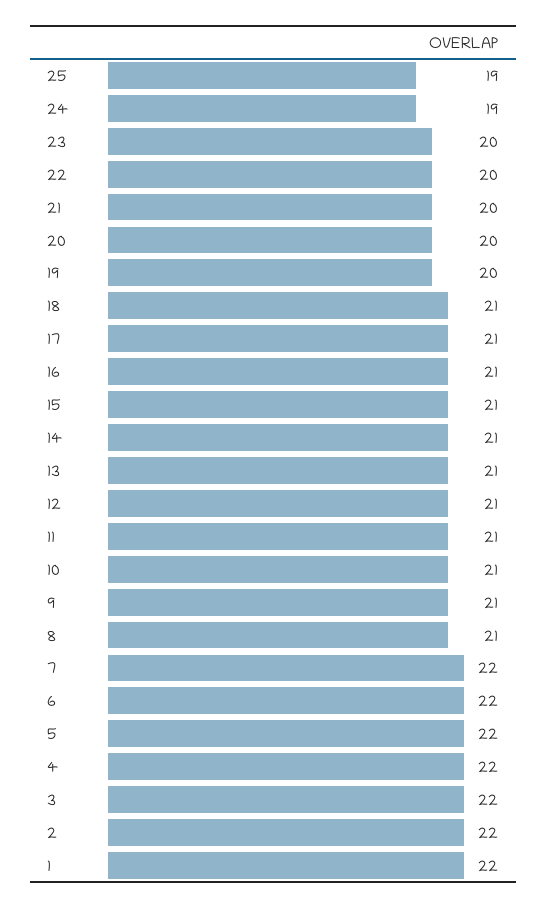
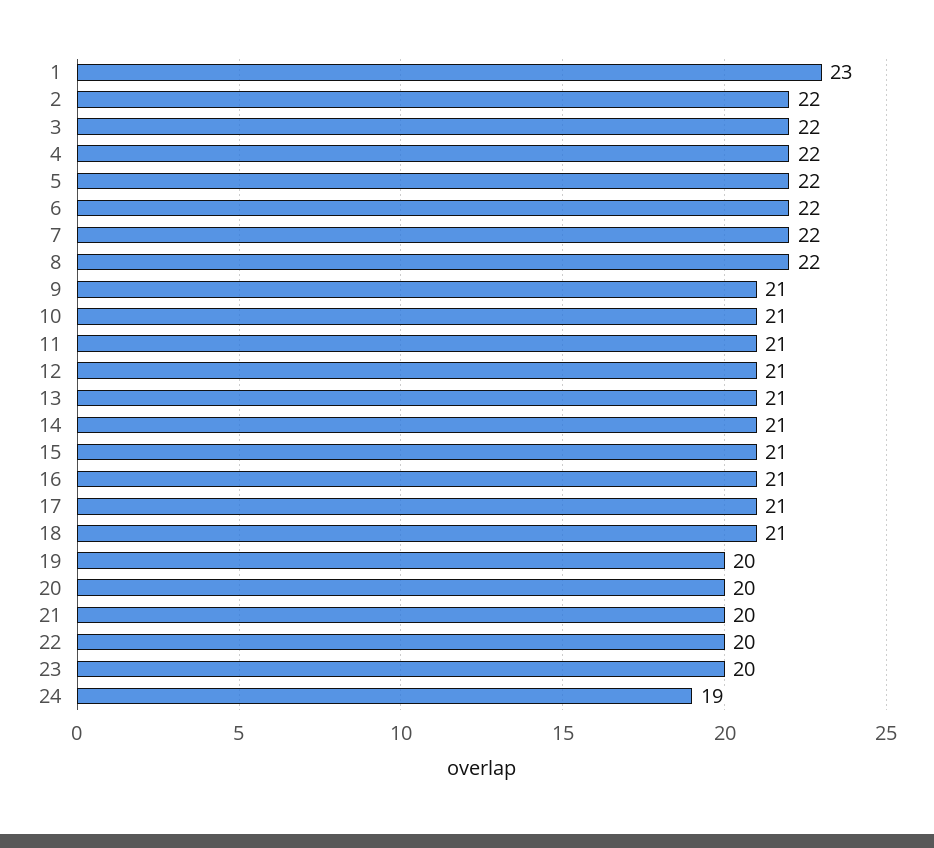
25: 19 -> none
8: 21 -> 22
1: 22 -> 23

